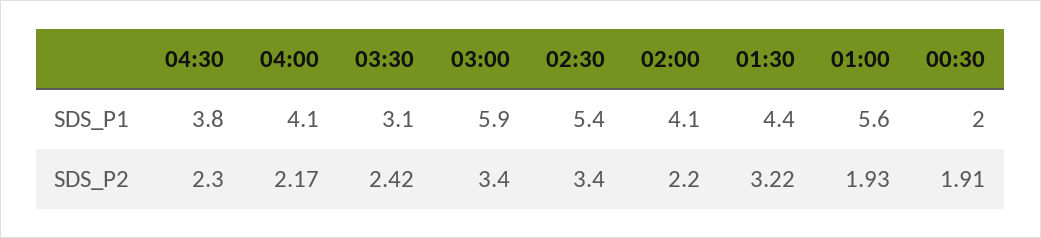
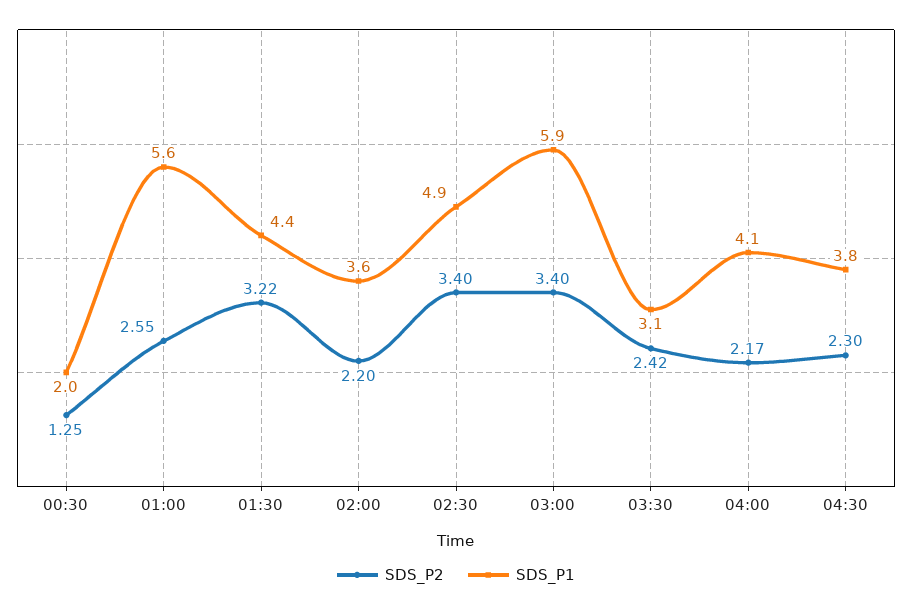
SDS_P1, 02:30: 5.4 -> 4.9
SDS_P1, 02:00: 4.1 -> 3.6
SDS_P2, 01:00: 1.93 -> 2.55
SDS_P2, 00:30: 1.91 -> 1.25

